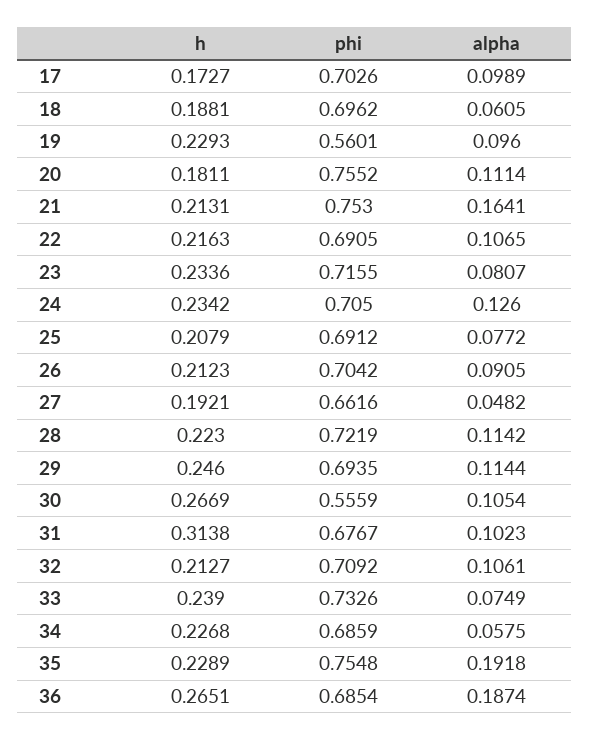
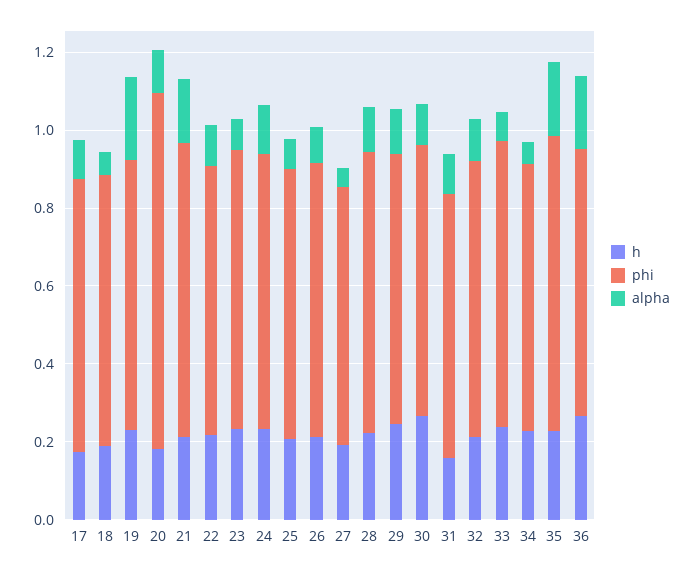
phi, 19: 0.5601 -> 0.7
alpha, 19: 0.096 -> 0.2
phi, 20: 0.7552 -> 0.9
phi, 30: 0.5559 -> 0.7
h, 31: 0.3138 -> 0.15

